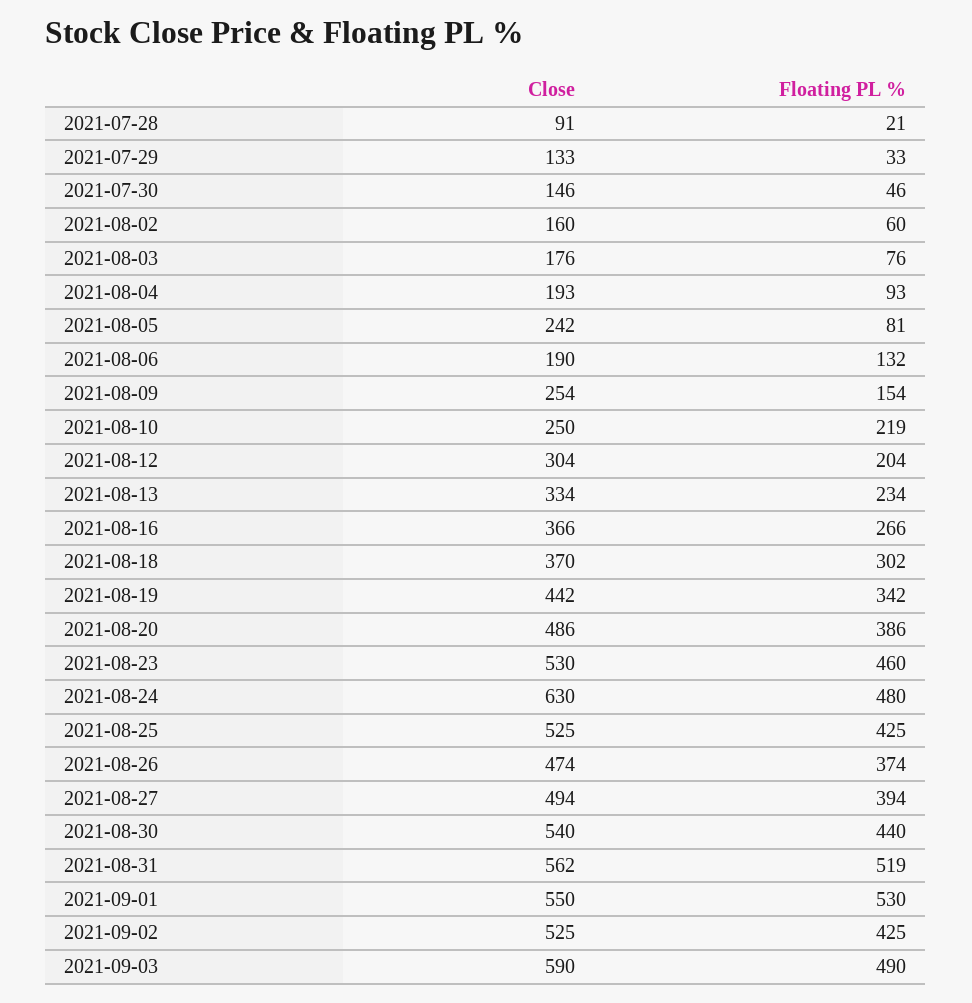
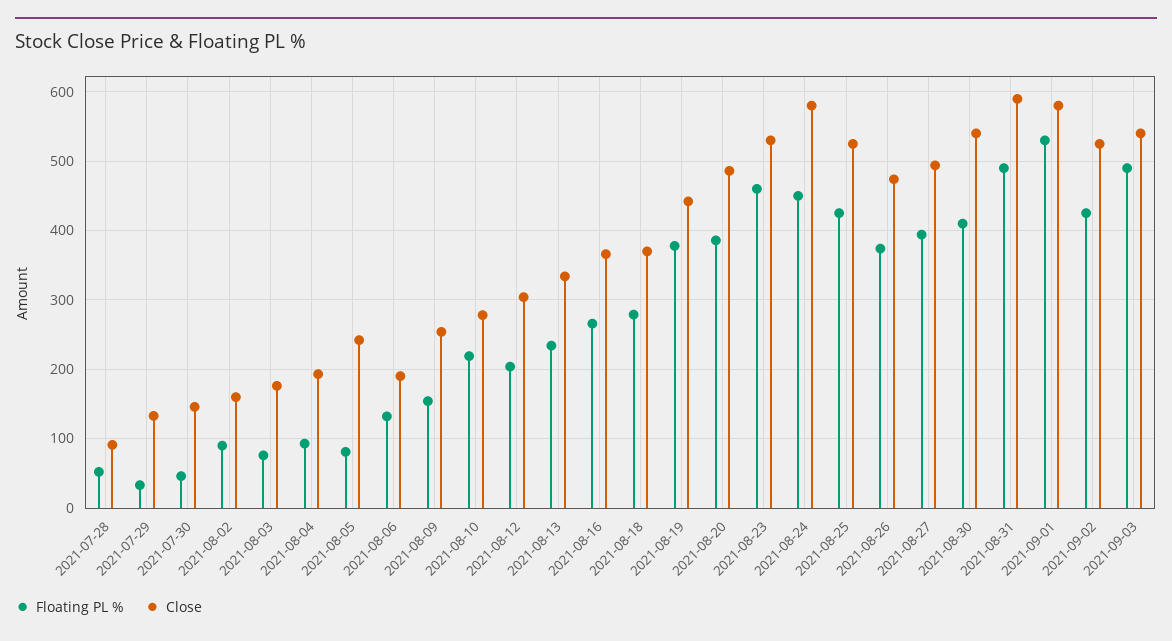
Floating PL %, 2021-07-28: 21 -> 50
Floating PL %, 2021-08-02: 60 -> 90
Close, 2021-08-10: 250 -> 280
Floating PL %, 2021-08-18: 302 -> 280
Floating PL %, 2021-08-19: 342 -> 380
Close, 2021-08-24: 630 -> 580
Floating PL %, 2021-08-24: 480 -> 450
Floating PL %, 2021-08-30: 440 -> 410
Close, 2021-08-31: 562 -> 590
Floating PL %, 2021-08-31: 519 -> 490
Close, 2021-09-01: 550 -> 580
Close, 2021-09-03: 590 -> 540

